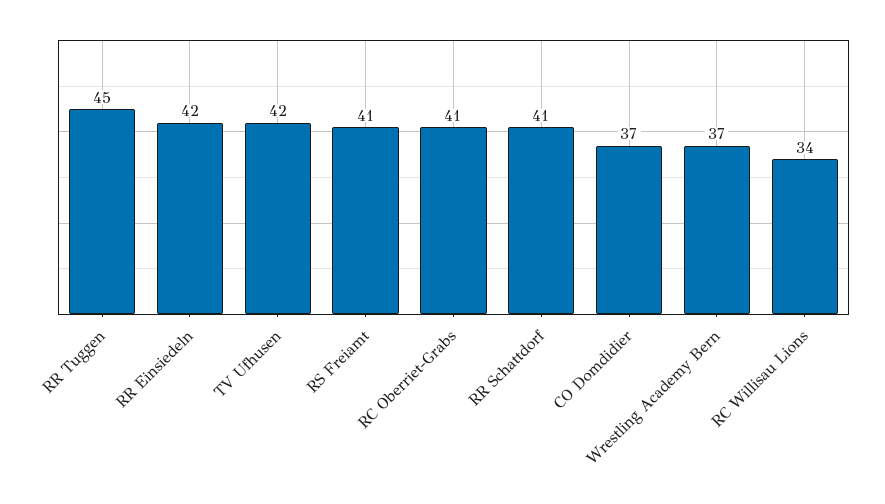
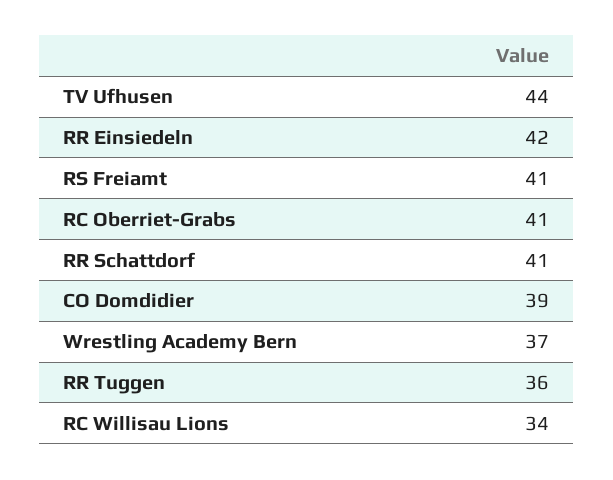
RR Tuggen: 45 -> 36
TV Ufhusen: 42 -> 44
CO Domdidier: 37 -> 39

